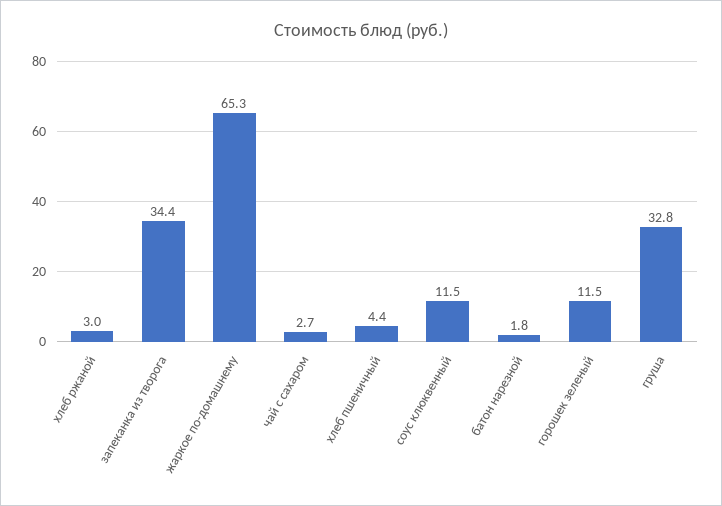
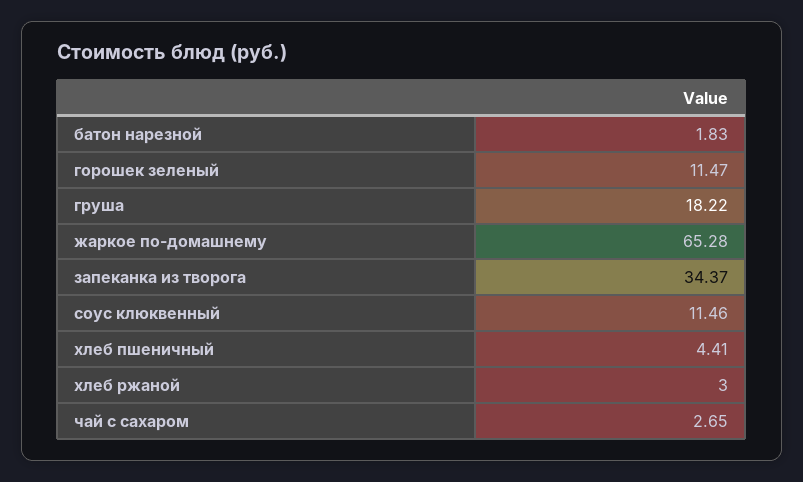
груша: 32.8 -> 18.22

